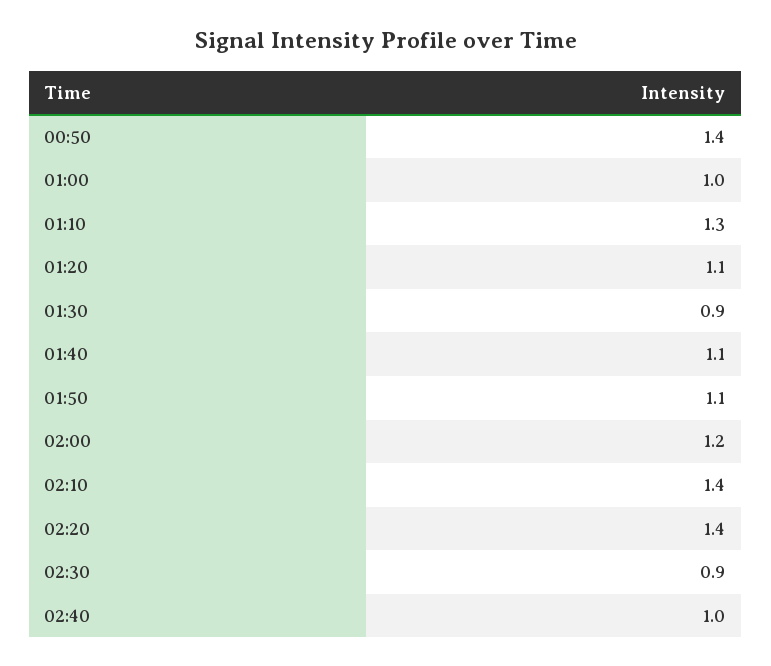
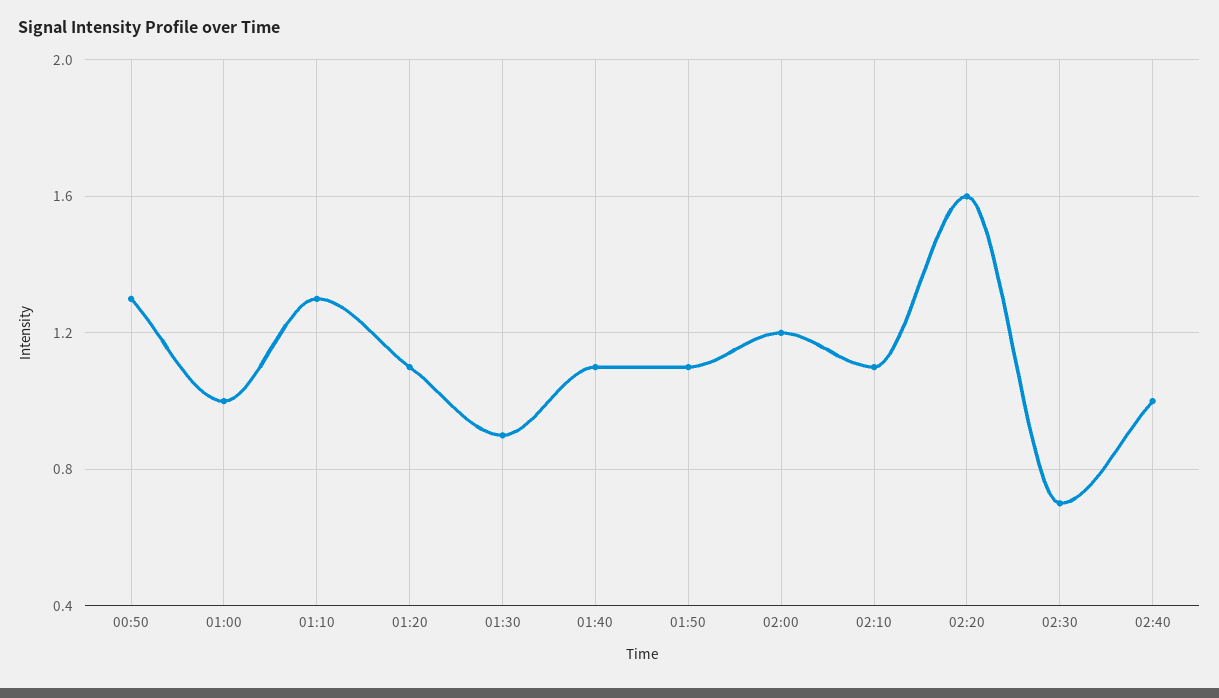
00:50: 1.4 -> 1.3
02:10: 1.4 -> 1.1
02:20: 1.4 -> 1.6
02:30: 0.9 -> 0.7

